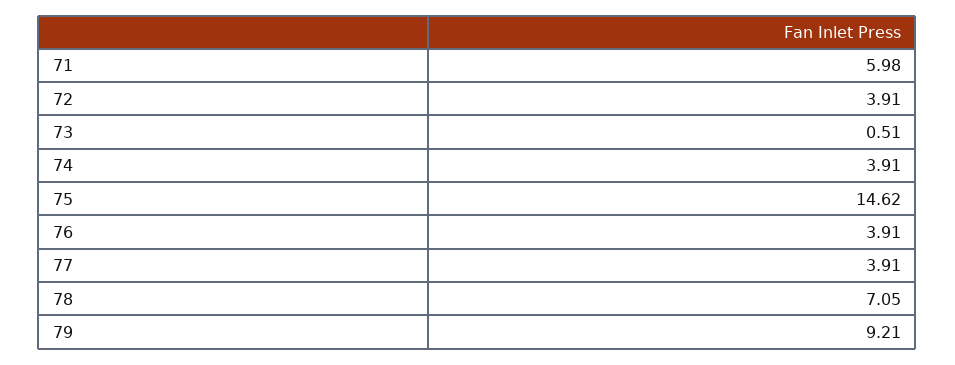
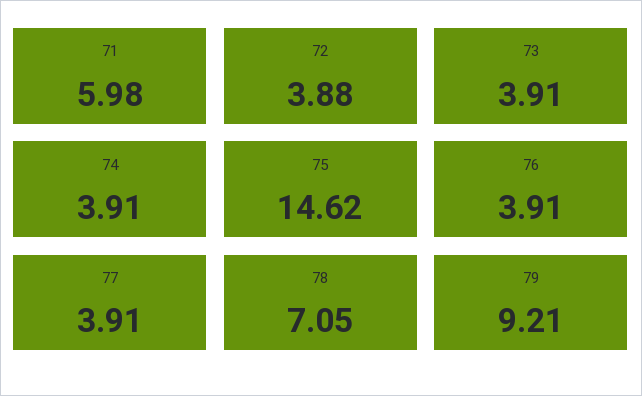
72: 3.91 -> 3.88
73: 0.51 -> 3.91

